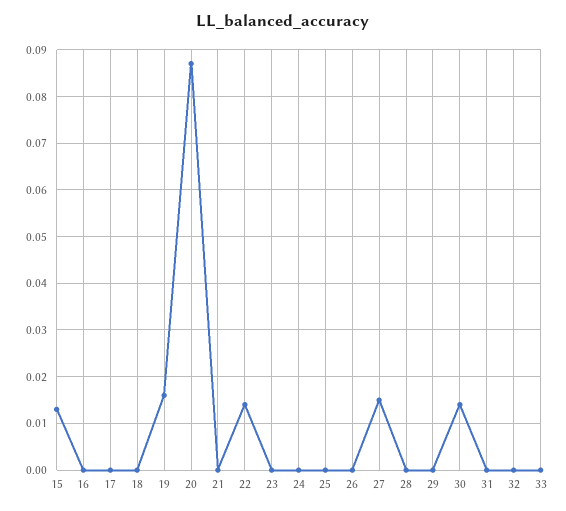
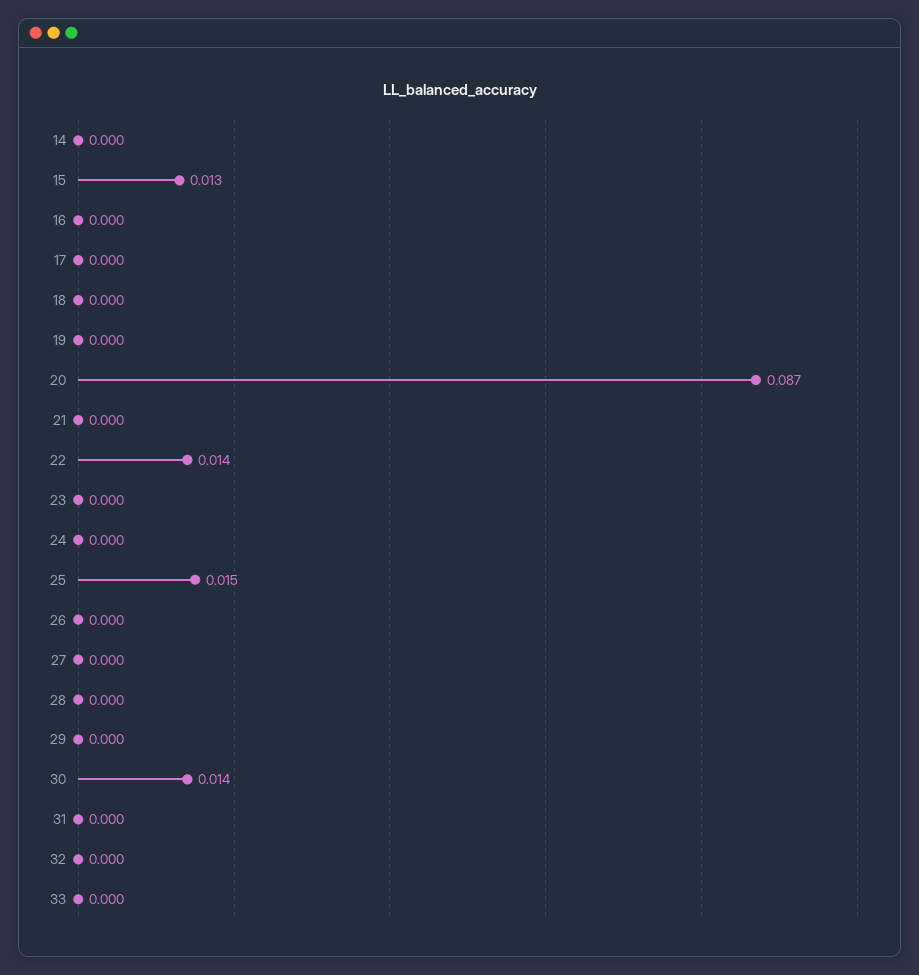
19: 0.015 -> 0
25: 0 -> 0.015
27: 0.015 -> 0
14: none -> 0

